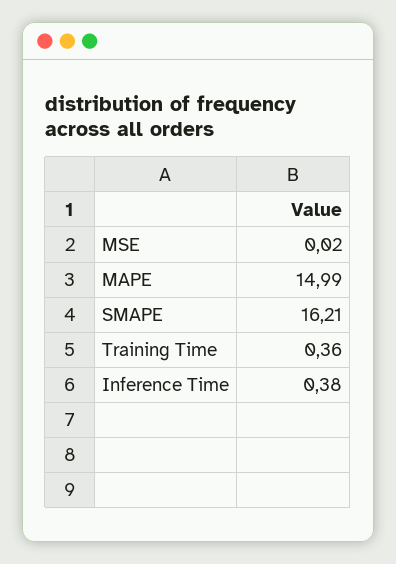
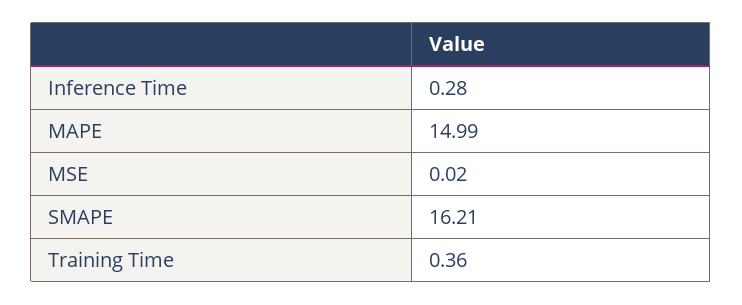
Inference Time: 0.38 -> 0.28

